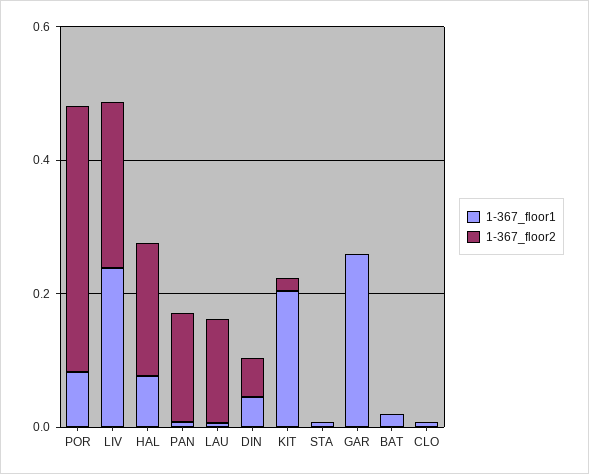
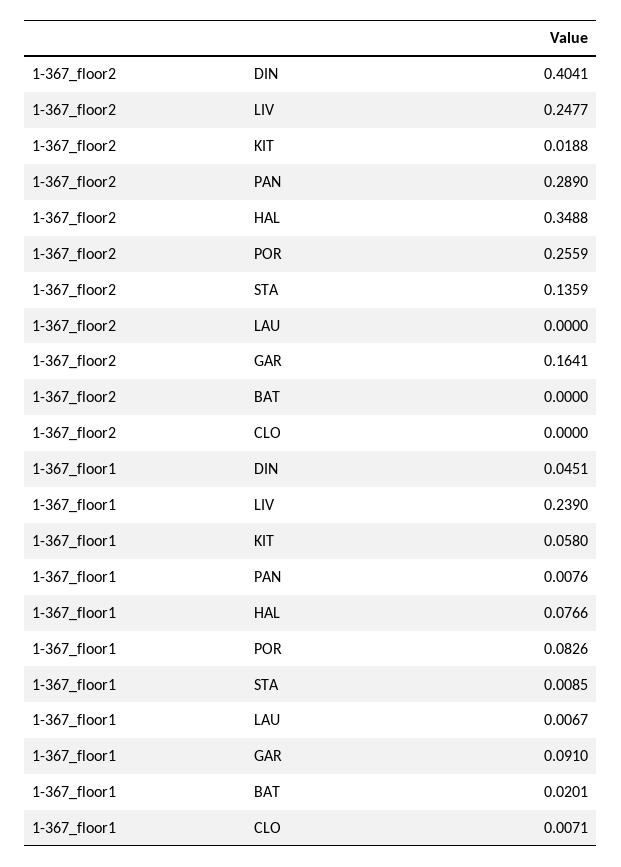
1-367_floor2, POR: 0.4 -> 0.2559
1-367_floor2, HAL: 0.2 -> 0.3488
1-367_floor2, PAN: 0.15 -> 0.289
1-367_floor2, LAU: 0.15 -> 0
1-367_floor2, DIN: 0.05 -> 0.4041
1-367_floor1, KIT: 0.2 -> 0.058
1-367_floor2, STA: 0 -> 0.1359
1-367_floor1, GAR: 0.25 -> 0.091
1-367_floor2, GAR: 0 -> 0.1641

